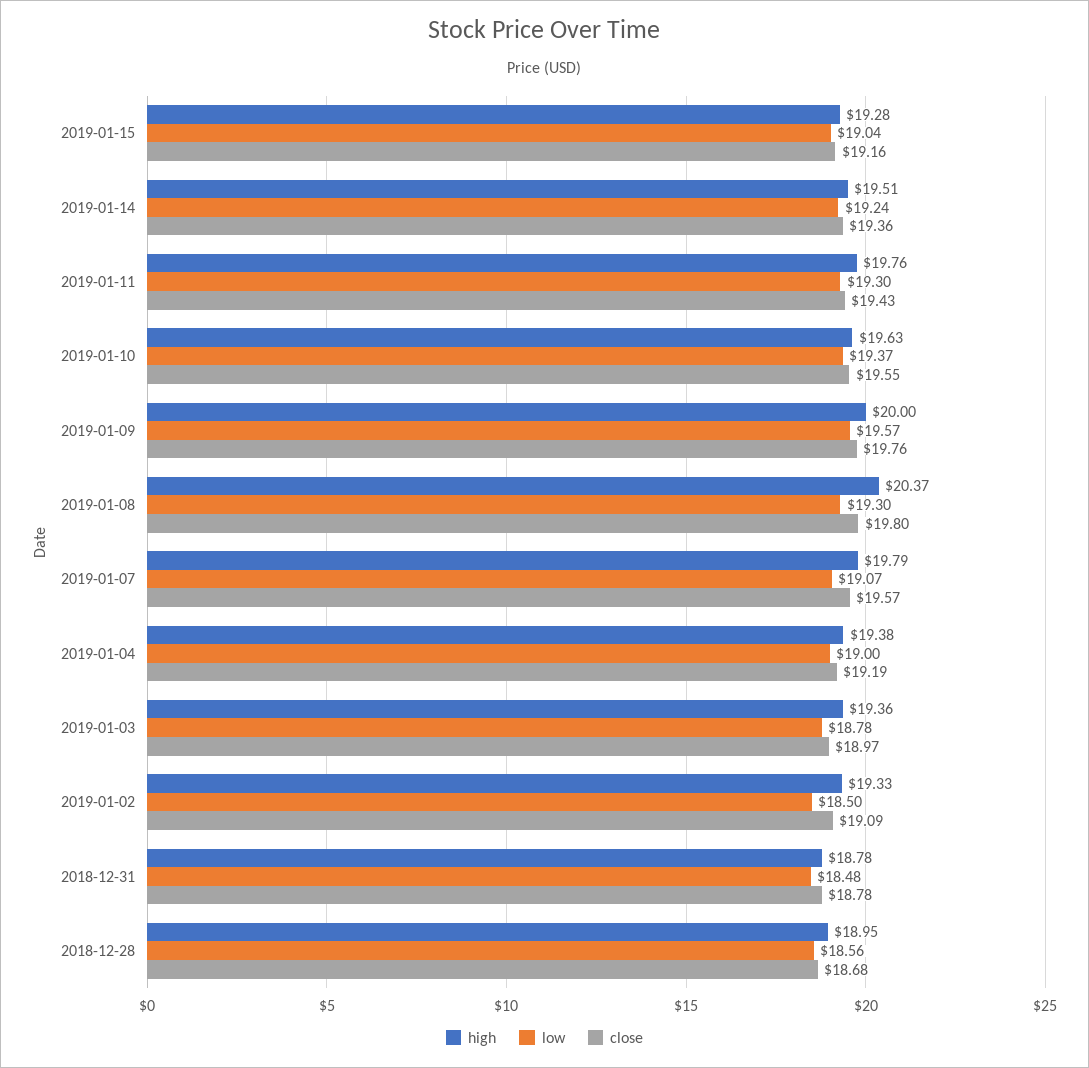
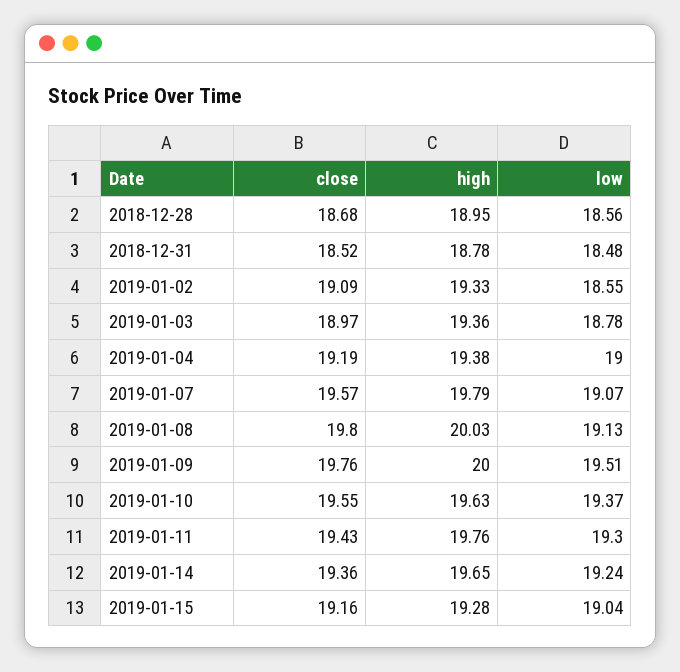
high, 2019-01-14: 19.51 -> 19.65
low, 2019-01-09: 19.57 -> 19.51
high, 2019-01-08: 20.37 -> 20.03
low, 2019-01-08: 19.3 -> 19.13
low, 2019-01-02: 18.5 -> 18.55
close, 2018-12-31: 18.78 -> 18.52

